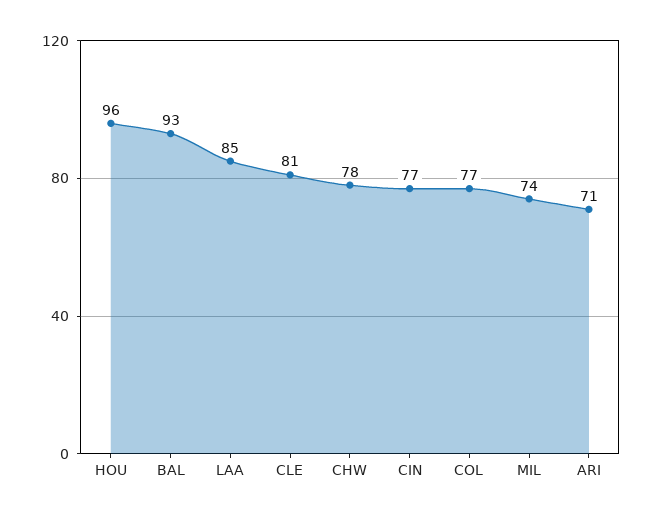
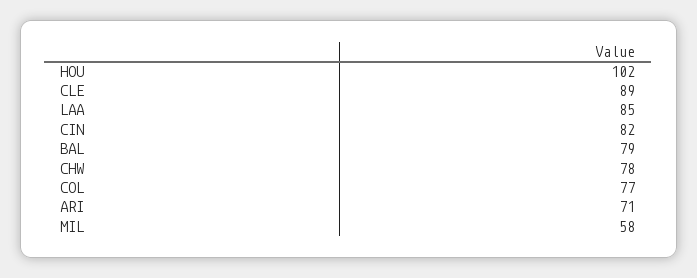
HOU: 96 -> 102
BAL: 93 -> 79
CLE: 81 -> 89
CIN: 77 -> 82
MIL: 74 -> 58

